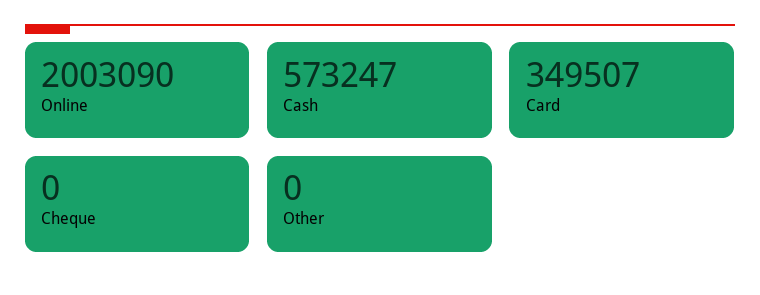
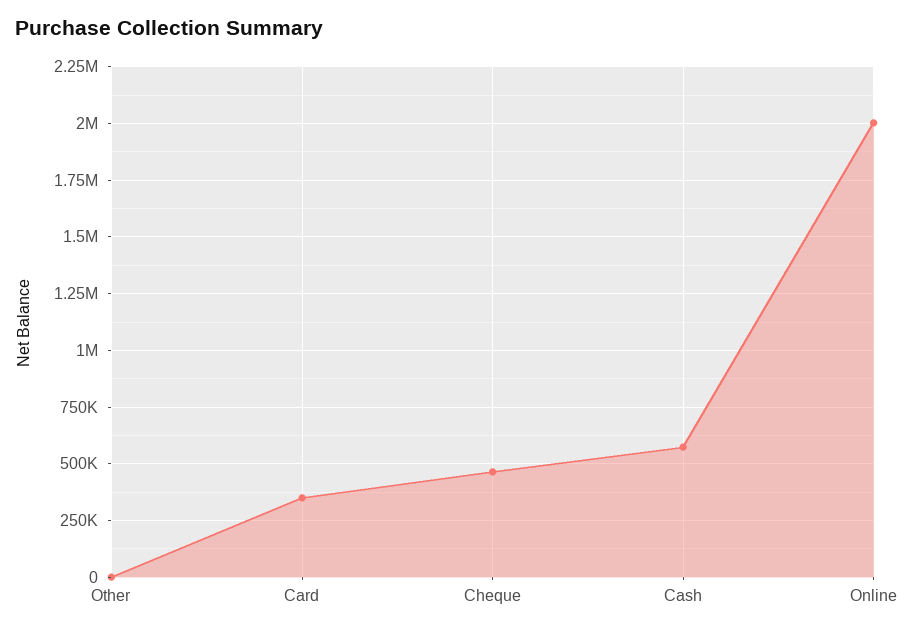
Cheque: 0 -> 450000

